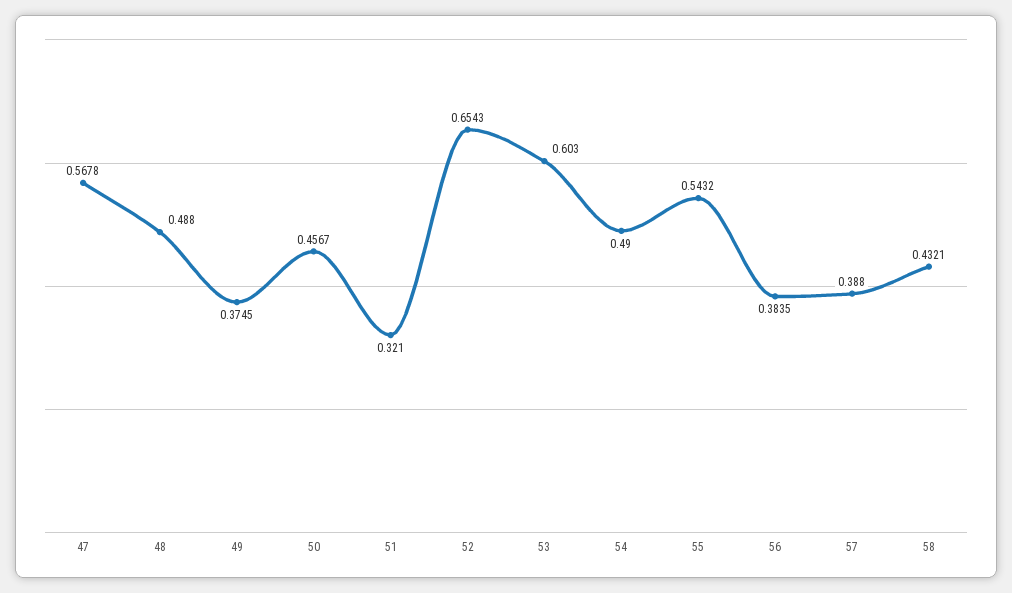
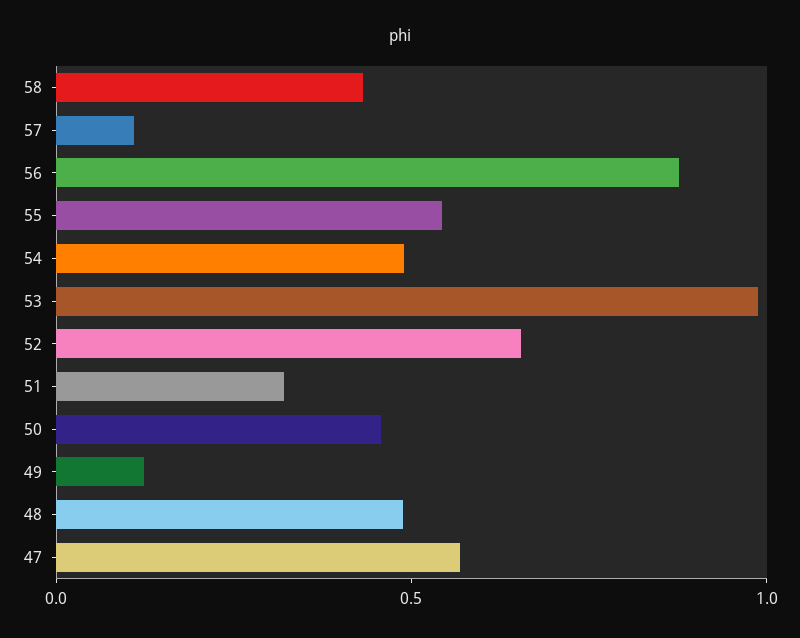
49: 0.3745 -> 0.1
53: 0.603 -> 1
56: 0.3835 -> 0.9
57: 0.388 -> 0.1

